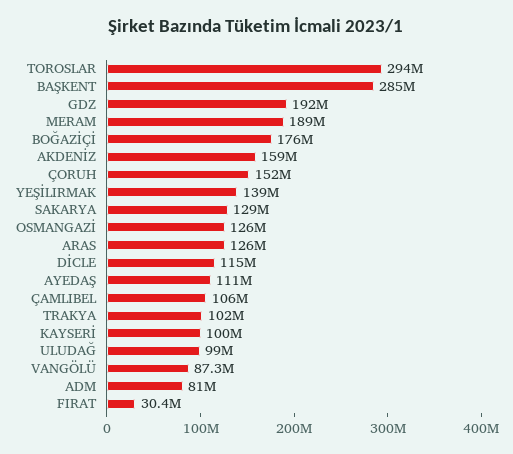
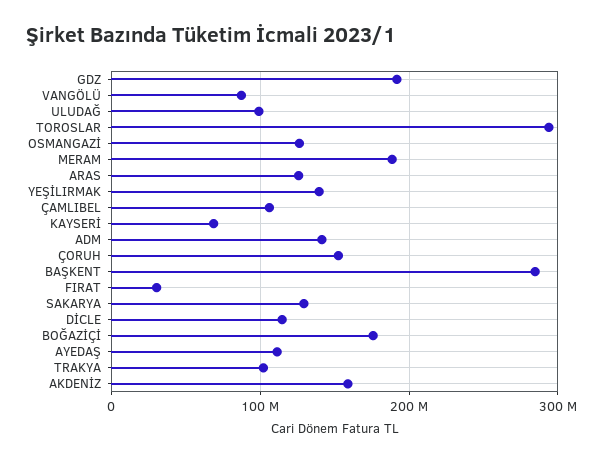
KAYSERİ: 100000000 -> 70000000
ADM: 81000000 -> 140000000

